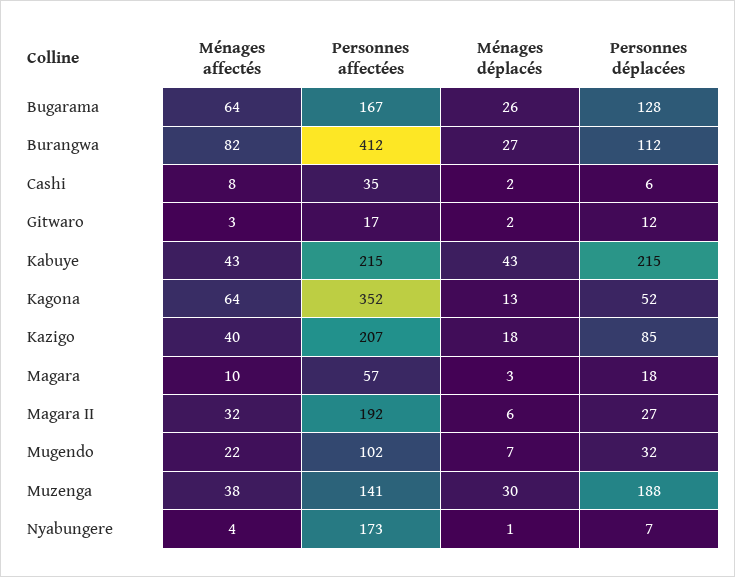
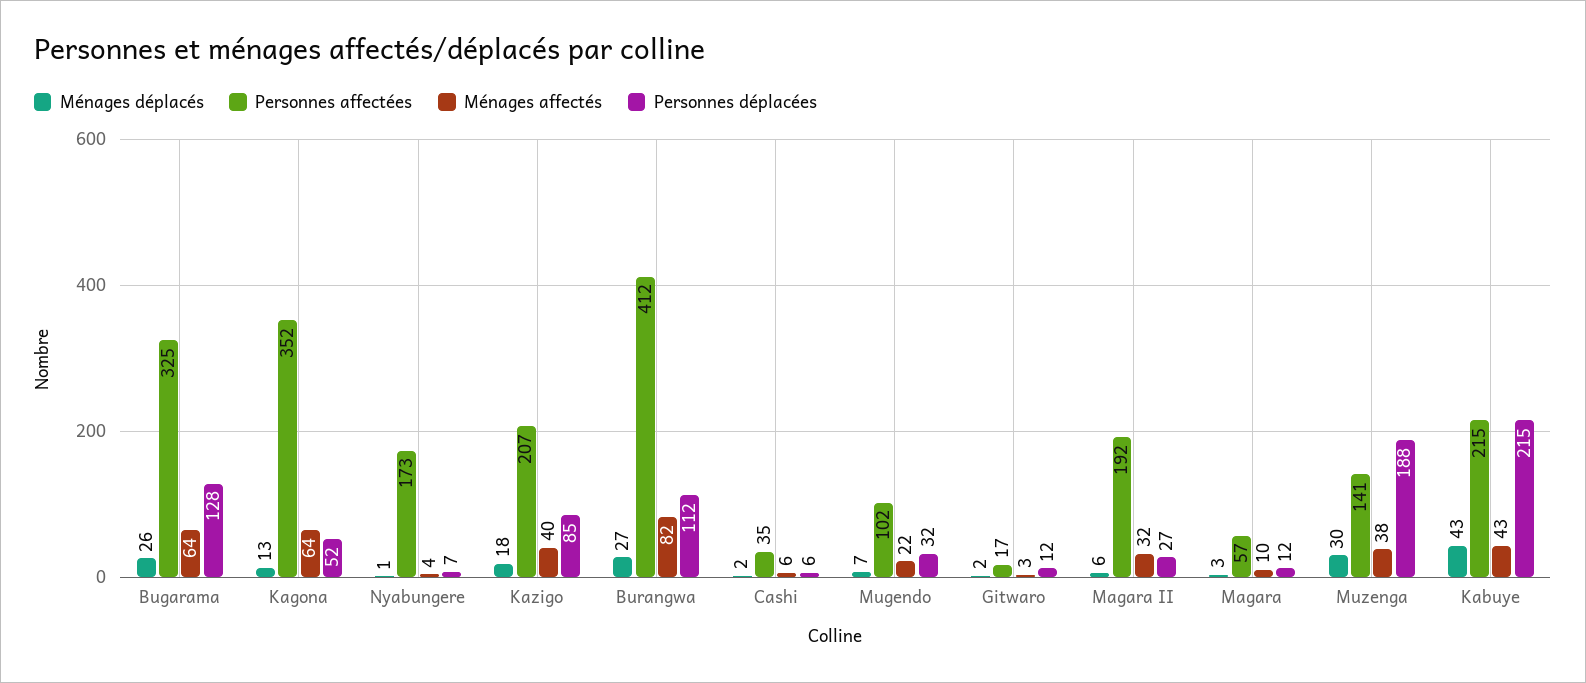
Personnes affectées, Bugarama: 167 -> 325
Ménages affectés, Cashi: 8 -> 6
Personnes déplacées, Magara: 18 -> 12

